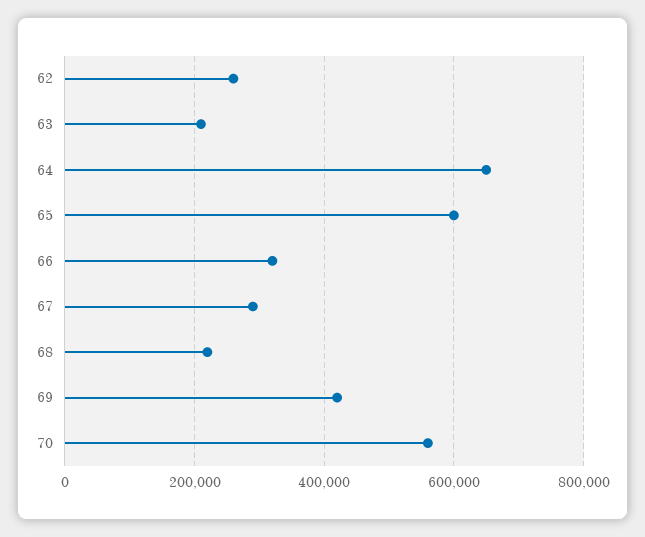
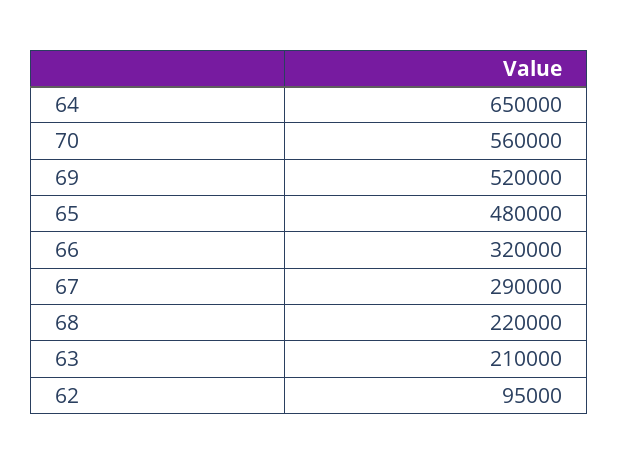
62: 260000 -> 95000
65: 600000 -> 480000
69: 420000 -> 520000

